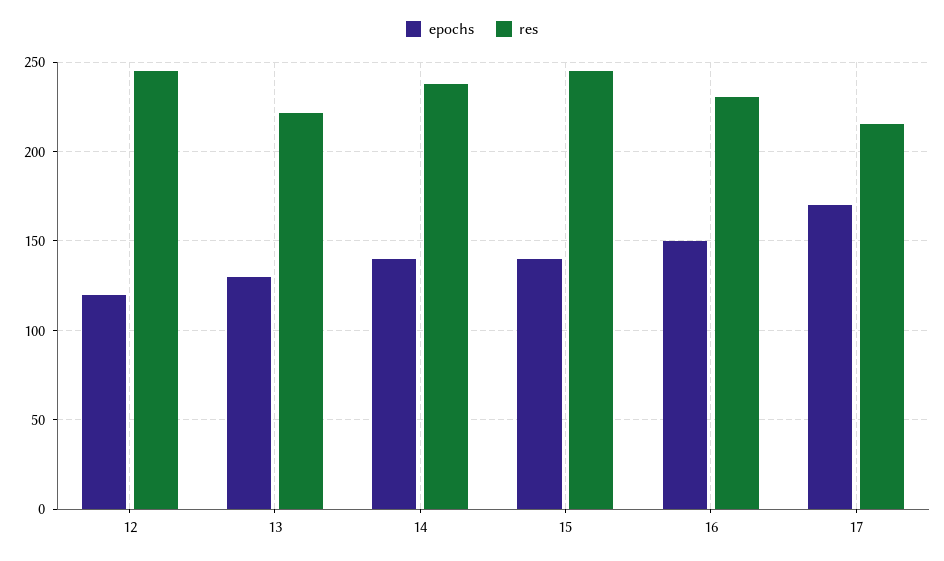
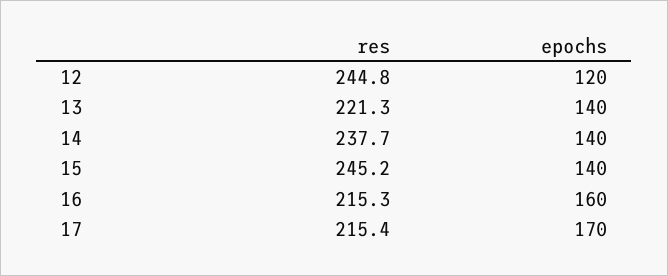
epochs, 13: 130 -> 140
epochs, 16: 150 -> 160
res, 16: 230 -> 215.3

